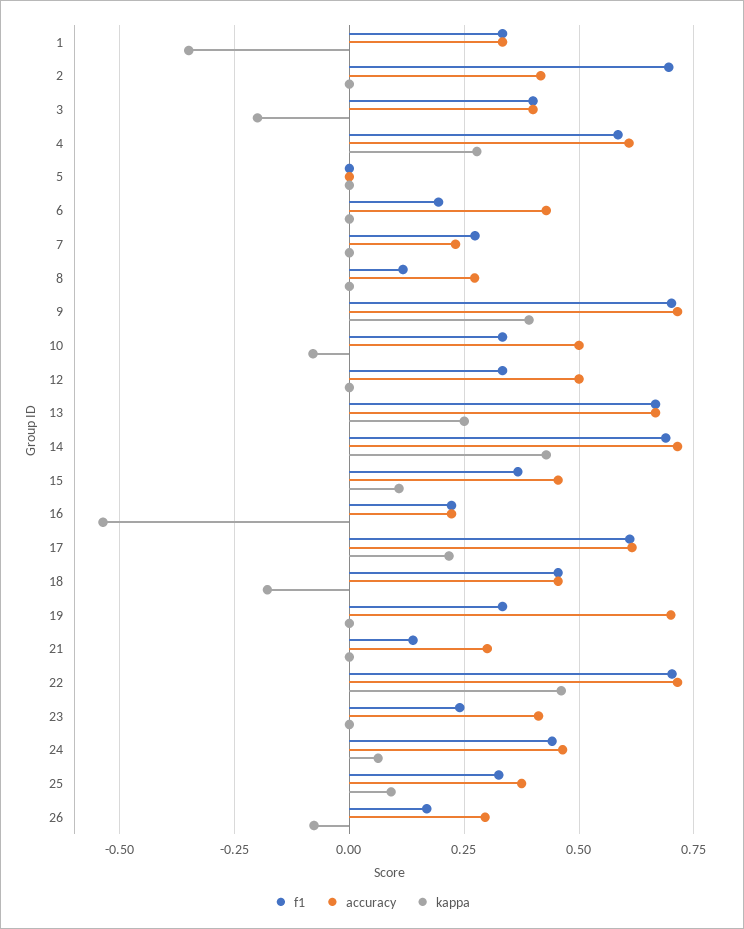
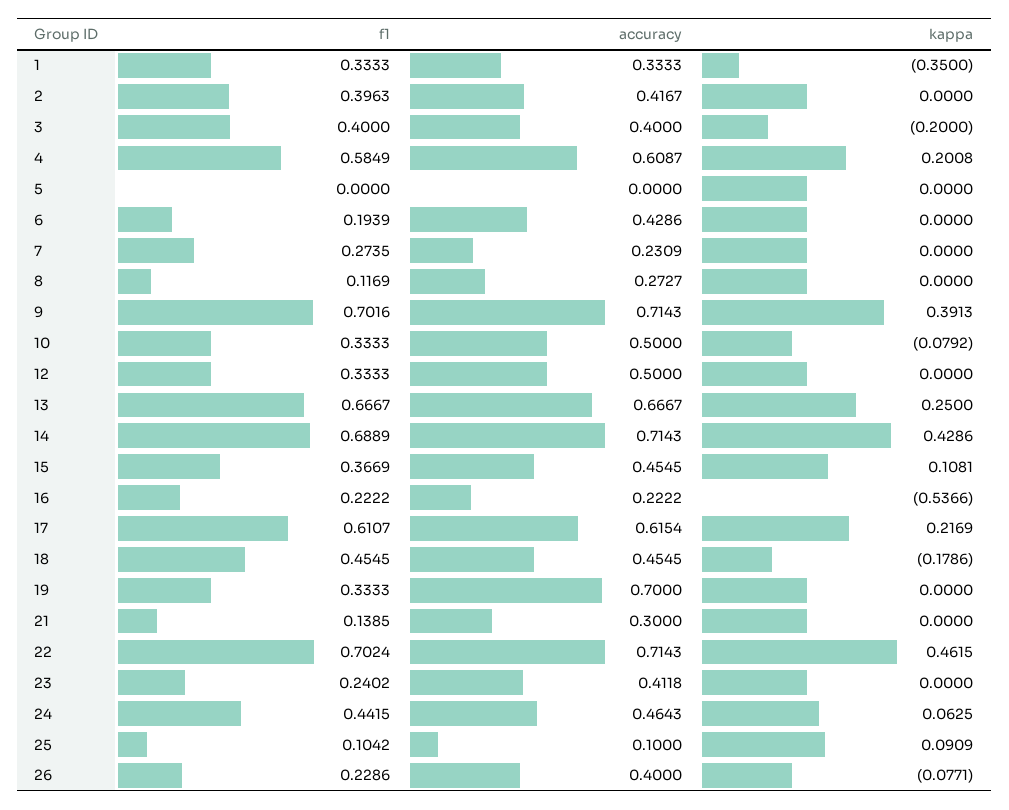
f1, 2: 0.7 -> 0.3963
kappa, 4: 0.275 -> 0.2008
f1, 25: 0.325 -> 0.1042
accuracy, 25: 0.375 -> 0.1
f1, 26: 0.175 -> 0.2286
accuracy, 26: 0.3 -> 0.4

